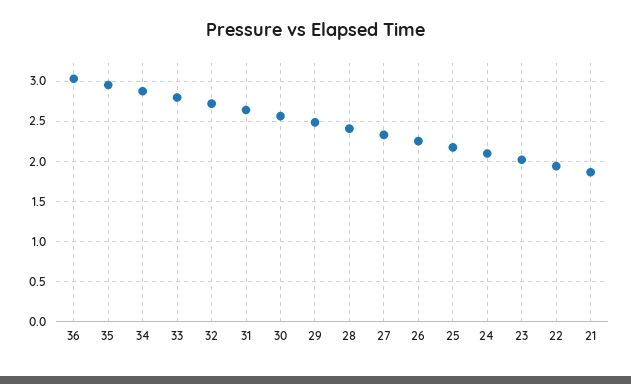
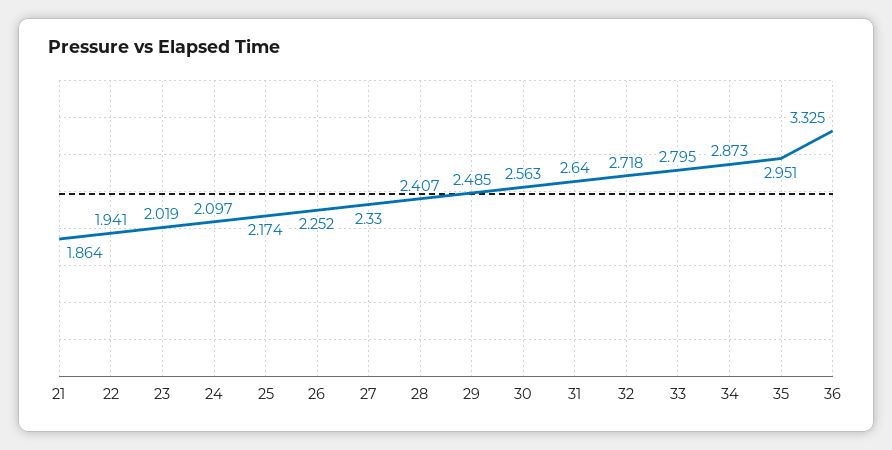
36: 3 -> 3.325

